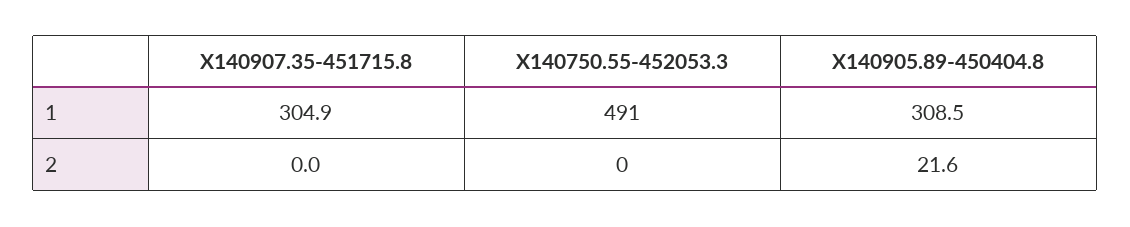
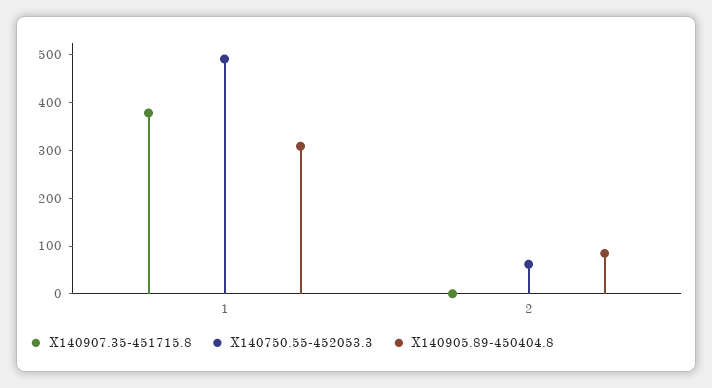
X140907.35-451715.8, 1: 304.9 -> 380
X140750.55-452053.3, 2: 0 -> 60
X140905.89-450404.8, 2: 21.6 -> 80

